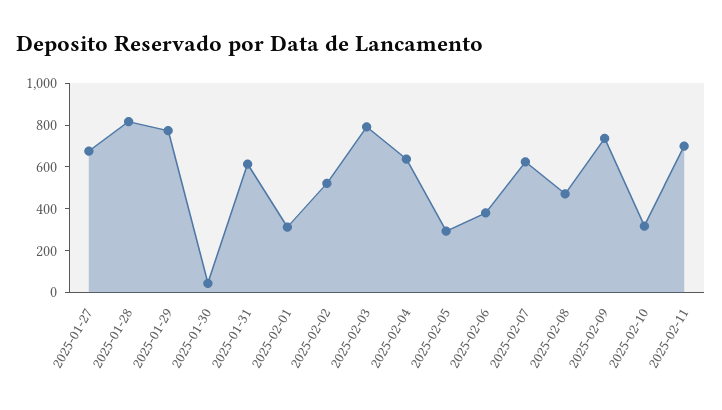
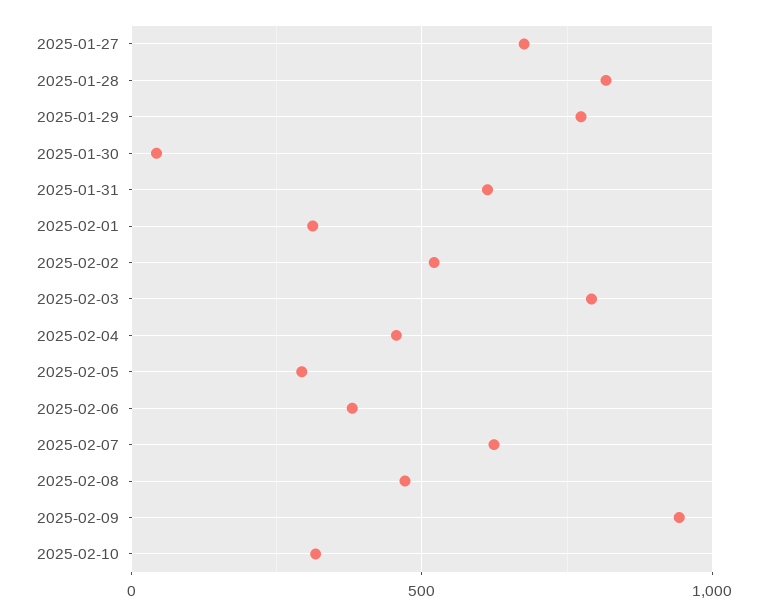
2025-02-04: 650 -> 450
2025-02-09: 750 -> 950
2025-02-11: 700 -> none

